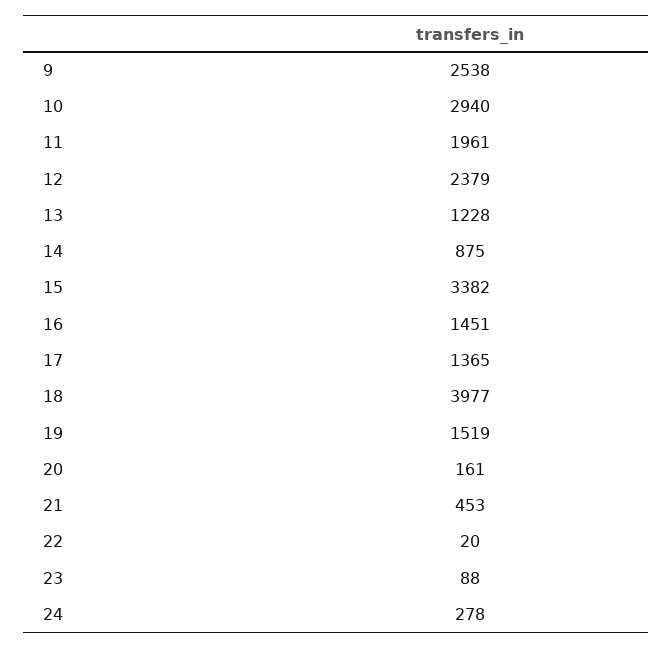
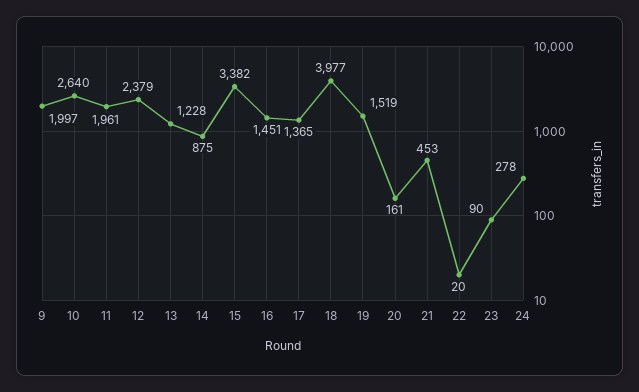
9: 2538 -> 1997
10: 2940 -> 2640
23: 88 -> 90

